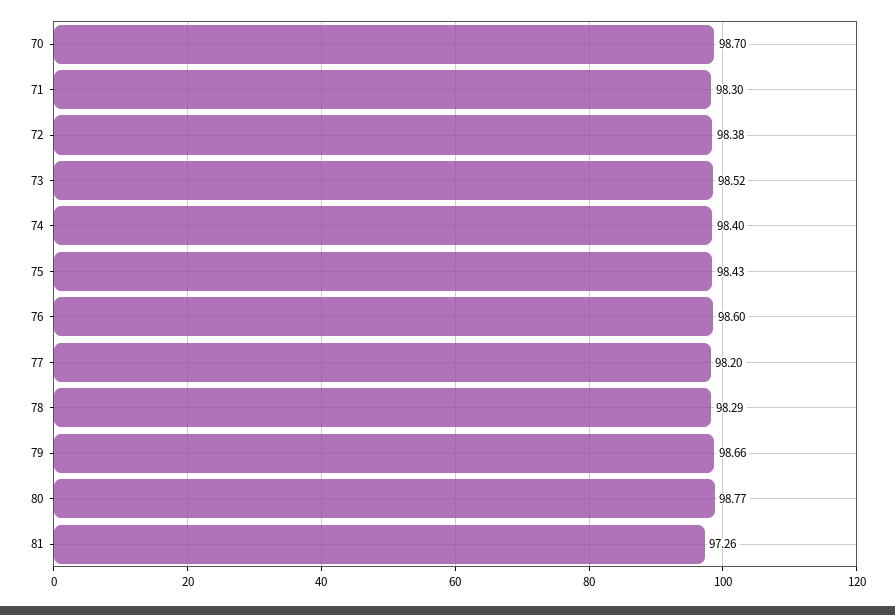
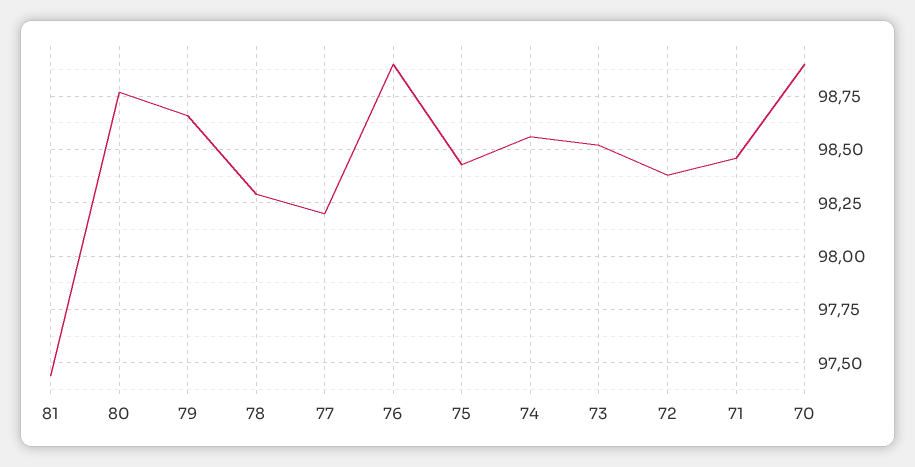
70: 98.7 -> 98.9
71: 98.3 -> 98.45
74: 98.4 -> 98.55
76: 98.6 -> 98.9
81: 97.26 -> 97.45

